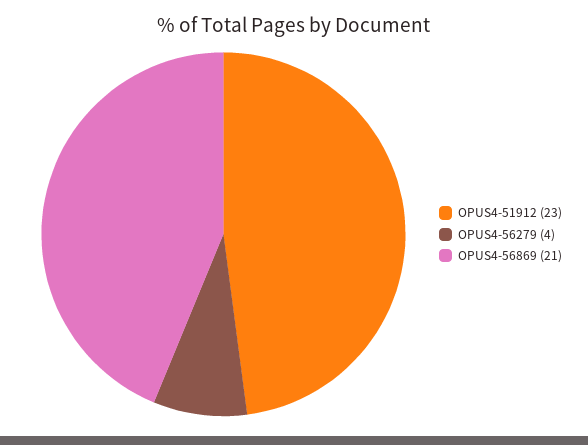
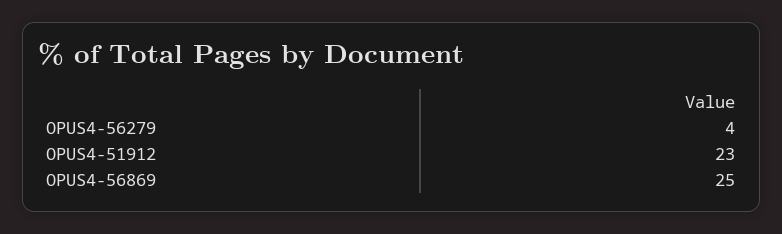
OPUS4-56869: 21 -> 25

